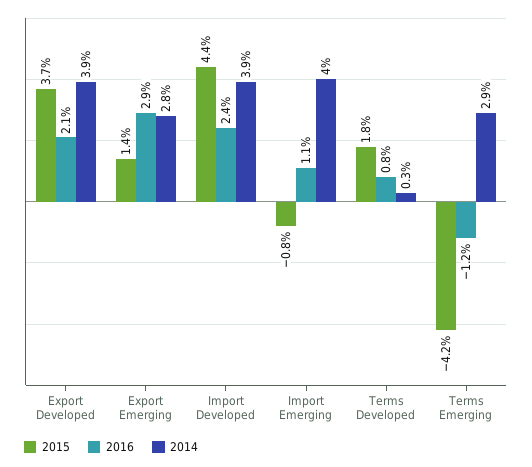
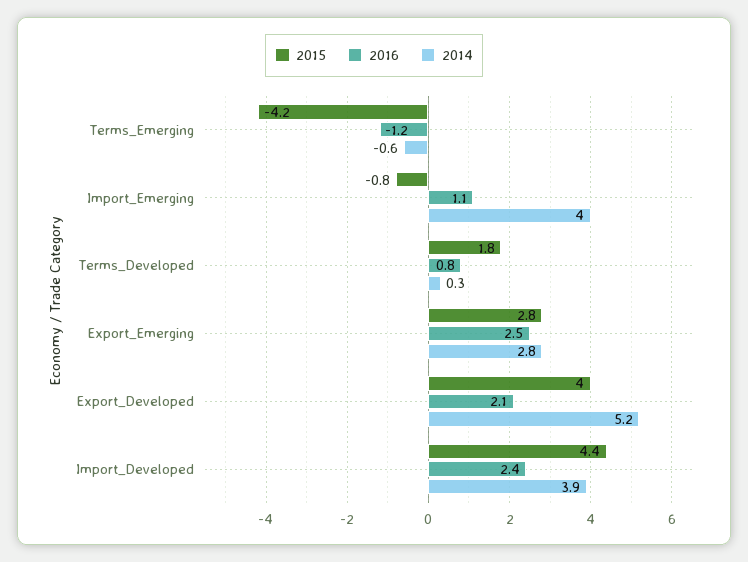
2015, Export Developed: 3.7 -> 4
2014, Export Developed: 3.9 -> 5.2
2015, Export Emerging: 1.4 -> 2.8
2016, Export Emerging: 2.9 -> 2.5
2014, Terms Emerging: 2.9 -> -0.6

